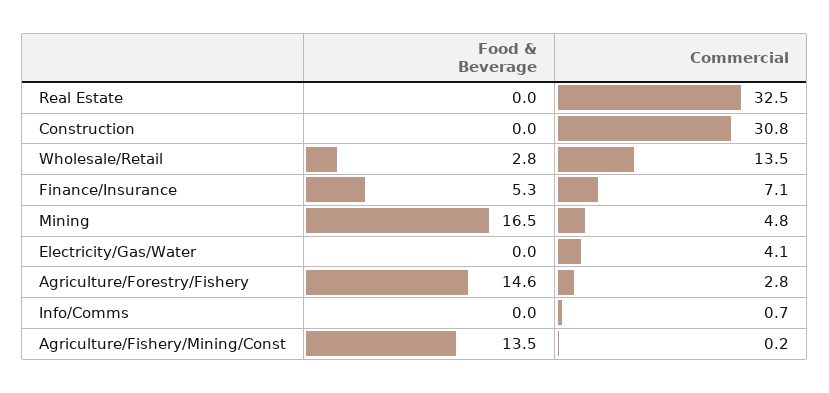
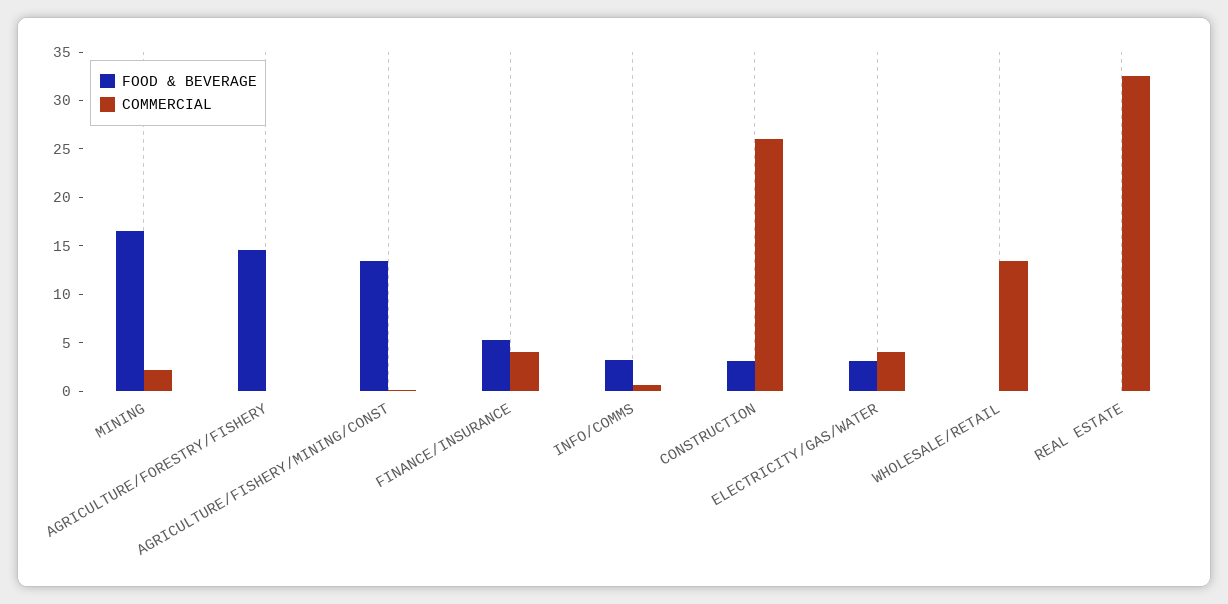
Food & Beverage, Construction: 0 -> 3
Commercial, Construction: 30.8 -> 26
Food & Beverage, Wholesale/Retail: 2.8 -> 0
Commercial, Finance/Insurance: 7.1 -> 4
Commercial, Mining: 4.8 -> 2
Food & Beverage, Electricity/Gas/Water: 0 -> 3
Commercial, Agriculture/Forestry/Fishery: 2.8 -> 0
Food & Beverage, Info/Comms: 0 -> 3

